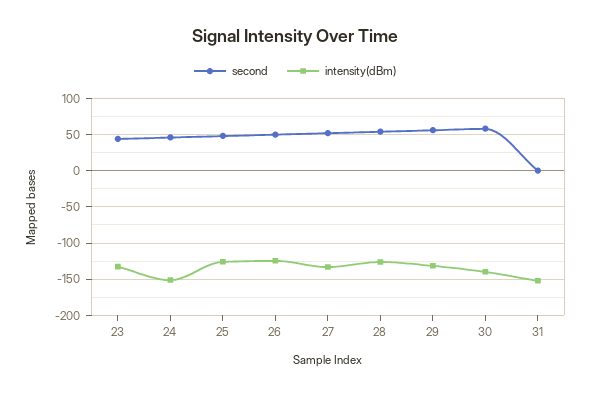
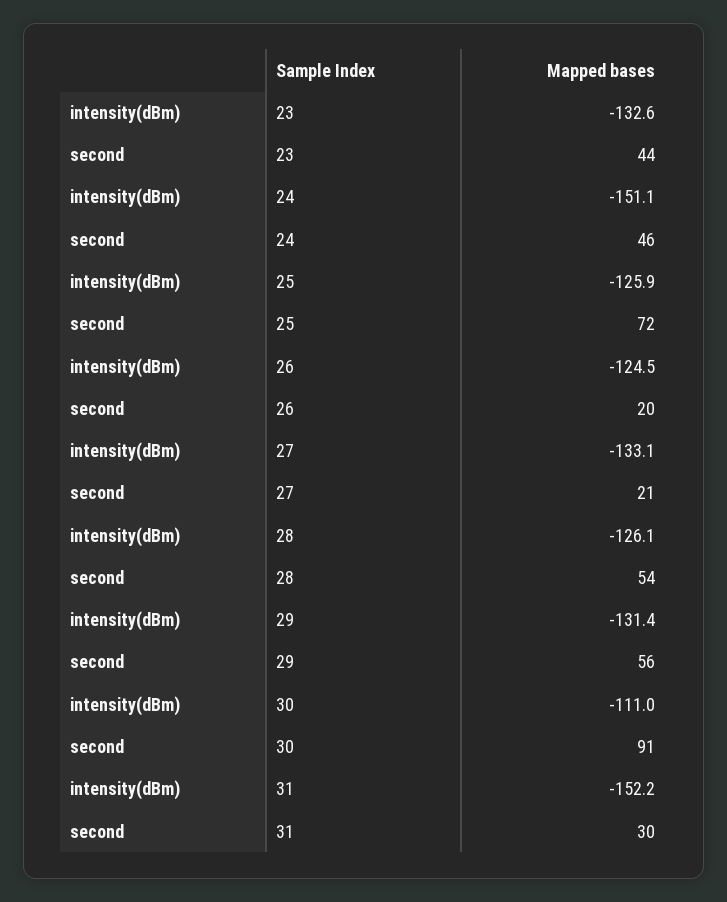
second, 25: 50 -> 72
second, 26: 50 -> 20
second, 27: 50 -> 21
second, 30: 60 -> 91
intensity(dBm), 30: -140 -> -111
second, 31: 0 -> 30

